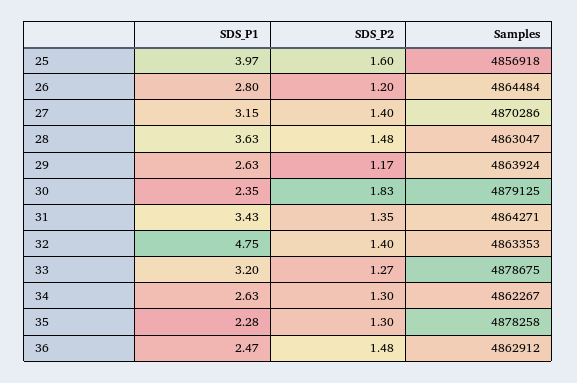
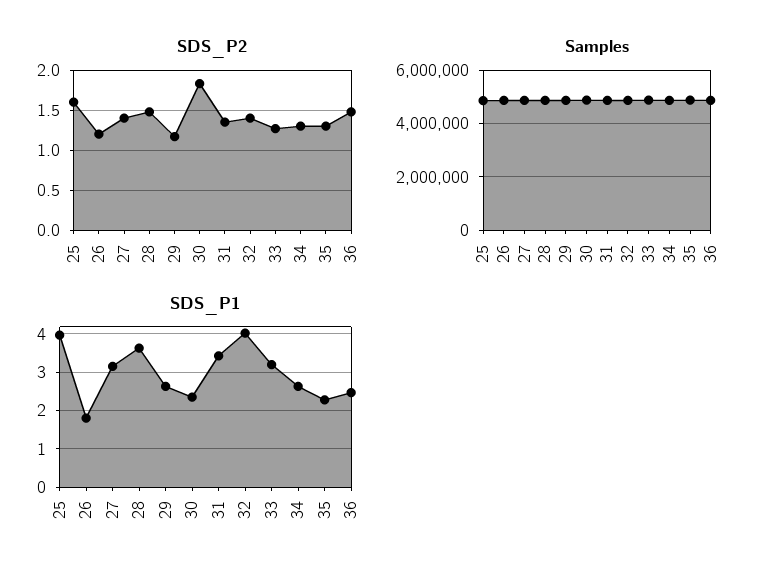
SDS_P1, 26: 2.8 -> 1.8
SDS_P1, 32: 4.75 -> 4

